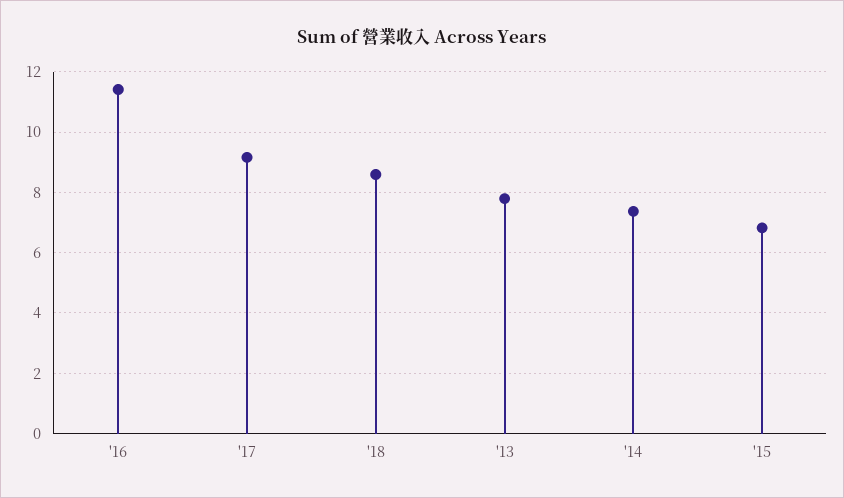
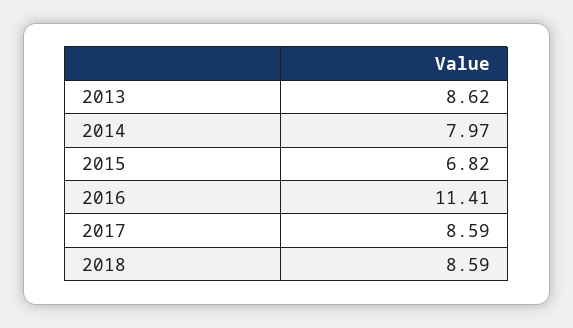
'17: 9.2 -> 8.59
'13: 7.8 -> 8.62
'14: 7.4 -> 7.97

